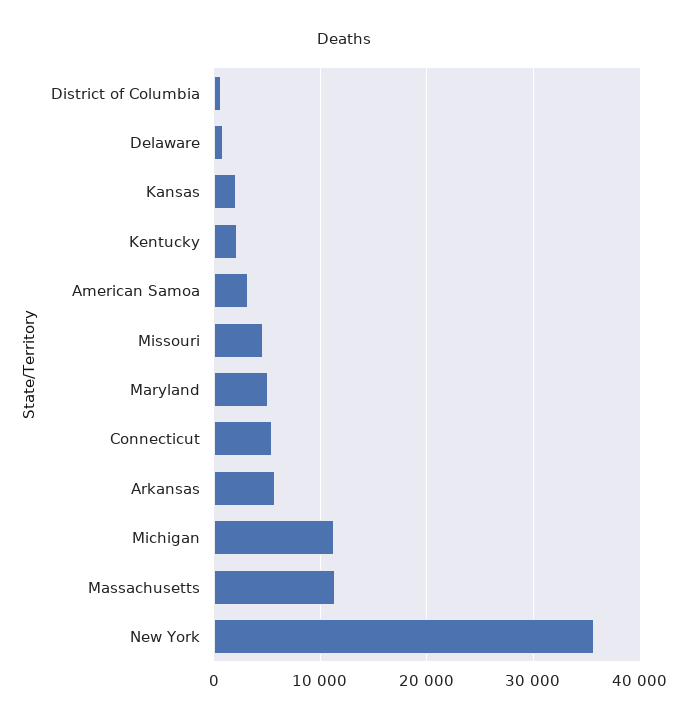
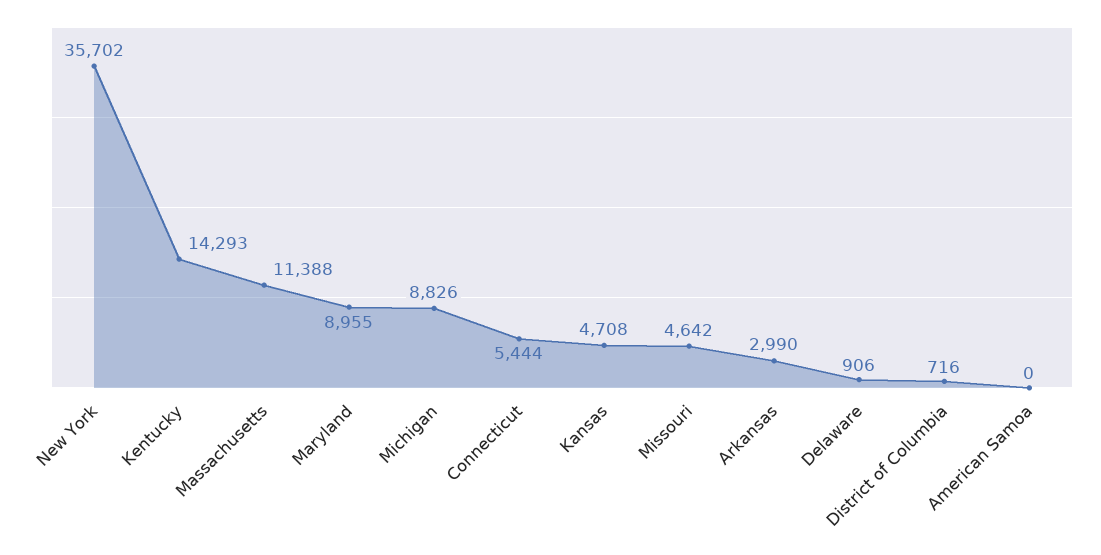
Kansas: 2000 -> 4708
Kentucky: 2000 -> 14293
American Samoa: 3000 -> 0
Maryland: 5000 -> 8955
Arkansas: 6000 -> 2990
Michigan: 11000 -> 8826

